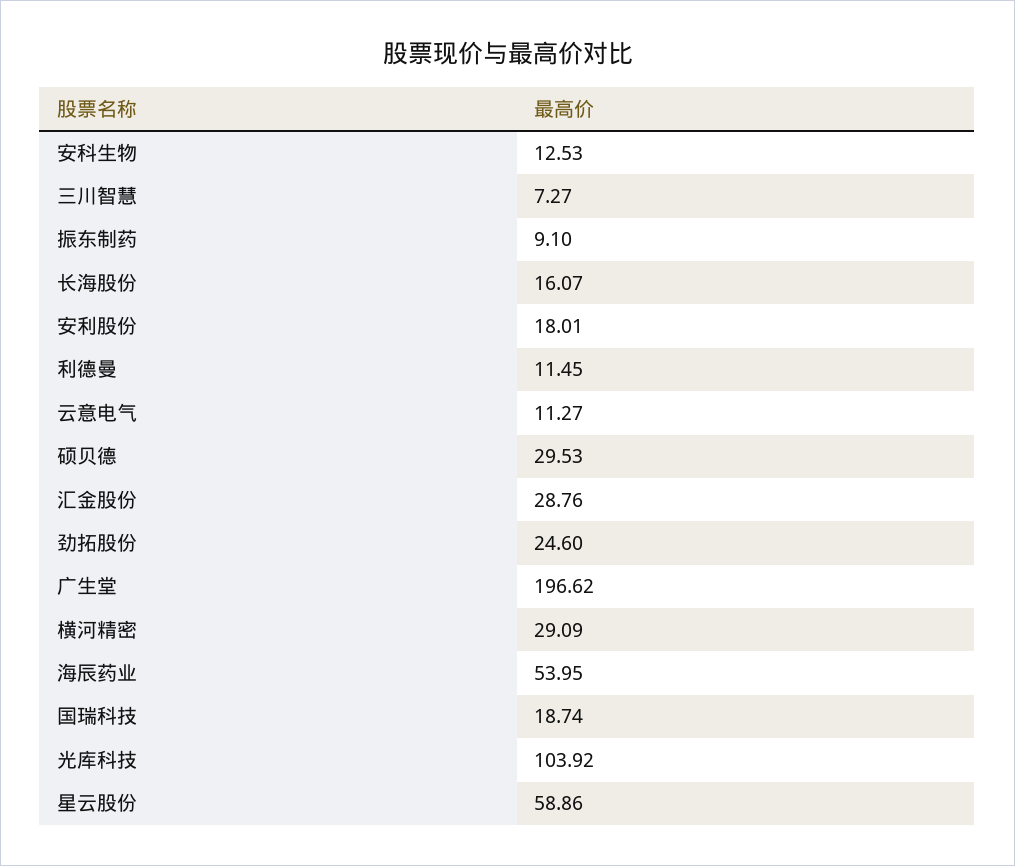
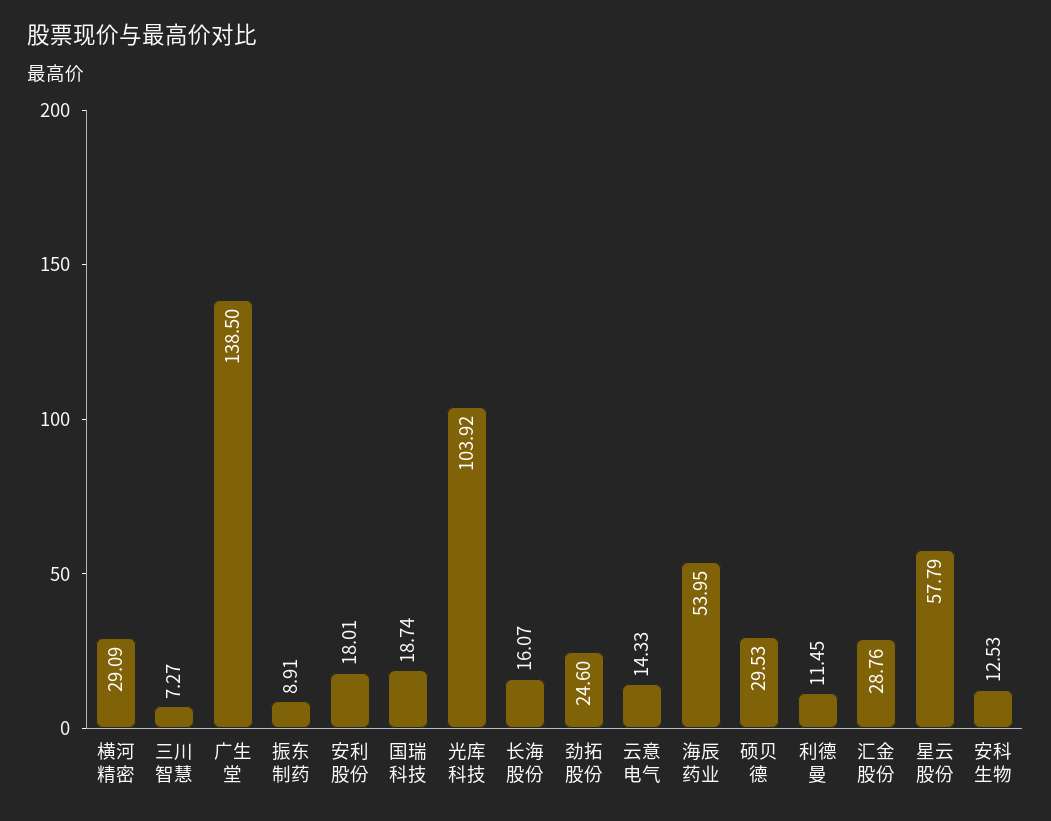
振东制药: 9.1 -> 8.91
云意电气: 11.27 -> 14.33
广生堂: 196.62 -> 138.5
星云股份: 58.86 -> 57.79

